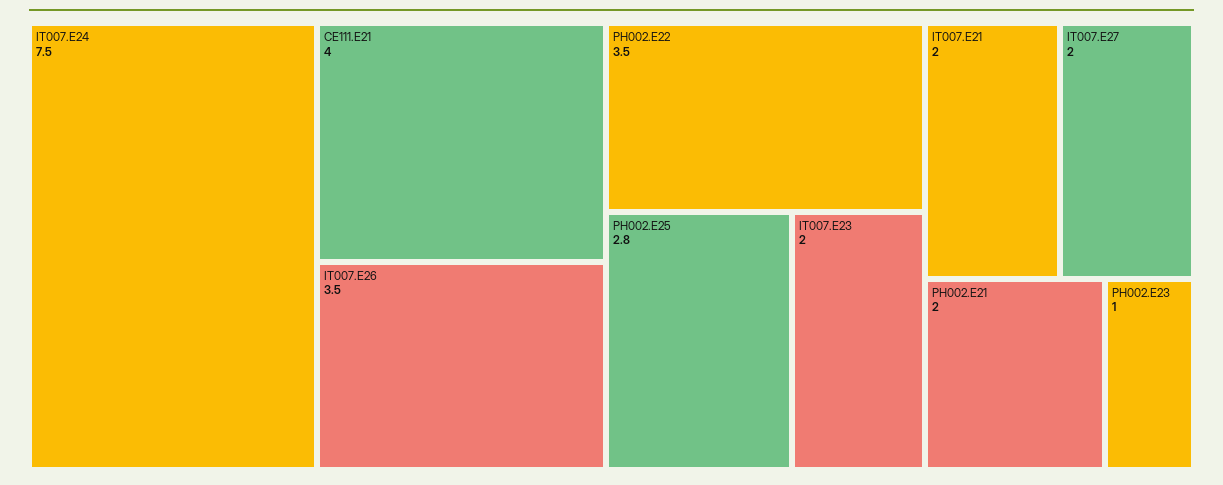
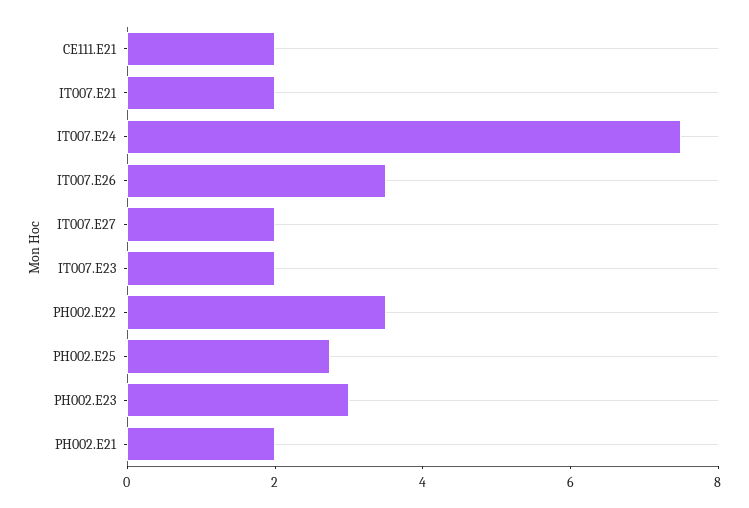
CE111.E21: 4 -> 2
PH002.E23: 1 -> 3

